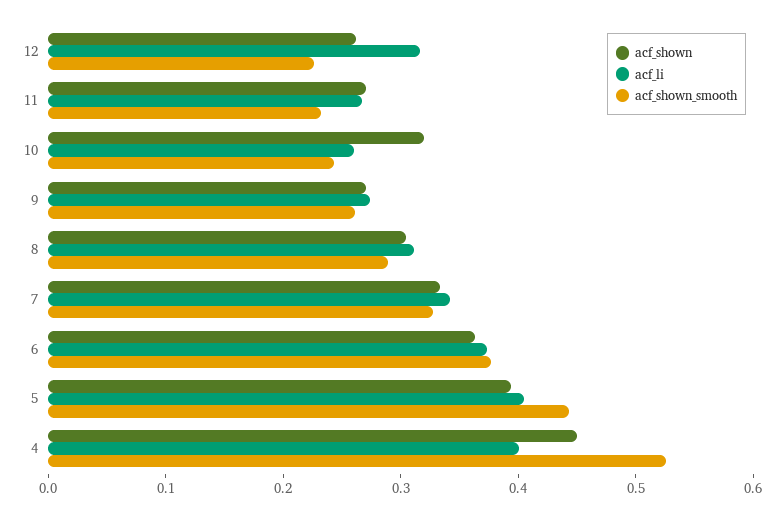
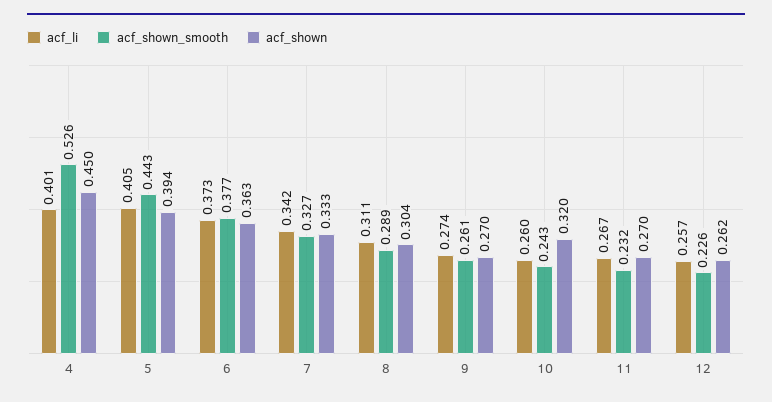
acf_li, 12: 0.32 -> 0.257

